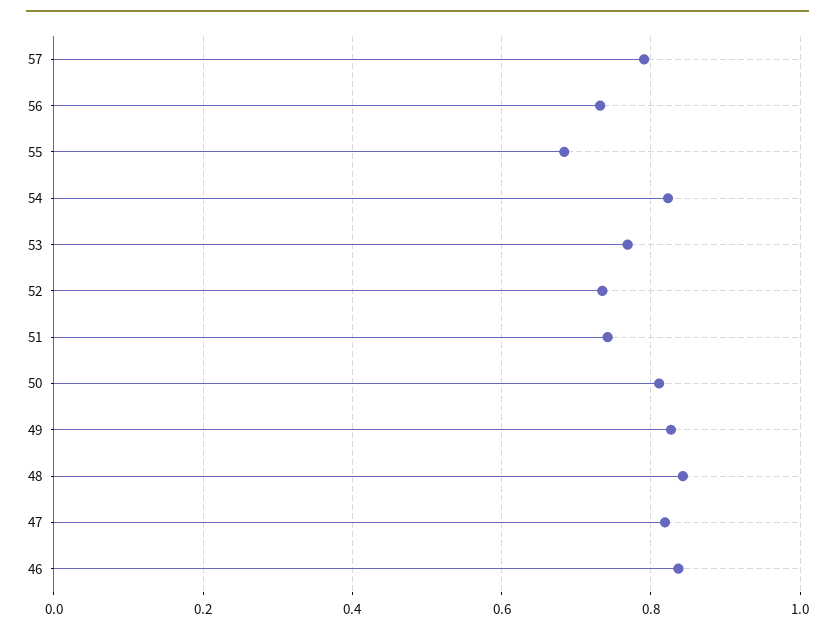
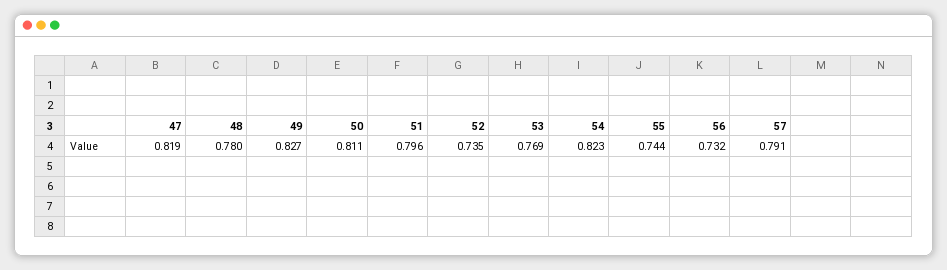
55: 0.68 -> 0.744
51: 0.74 -> 0.796
48: 0.84 -> 0.78
46: 0.84 -> none

